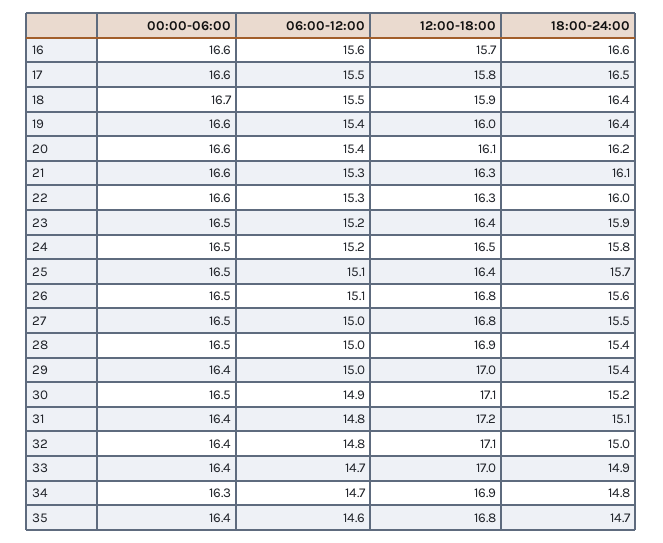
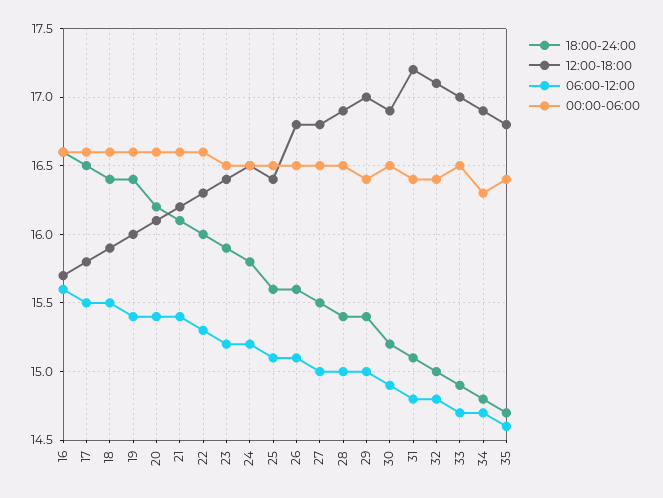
00:00-06:00, 18: 16.7 -> 16.6
06:00-12:00, 21: 15.3 -> 15.4
12:00-18:00, 21: 16.3 -> 16.2
18:00-24:00, 25: 15.7 -> 15.6
12:00-18:00, 30: 17.1 -> 16.9
00:00-06:00, 33: 16.4 -> 16.5

